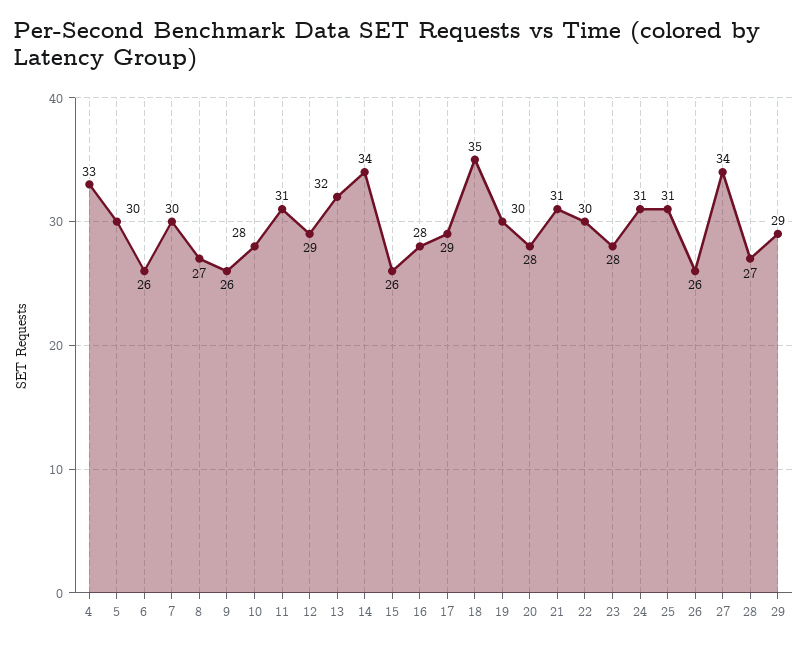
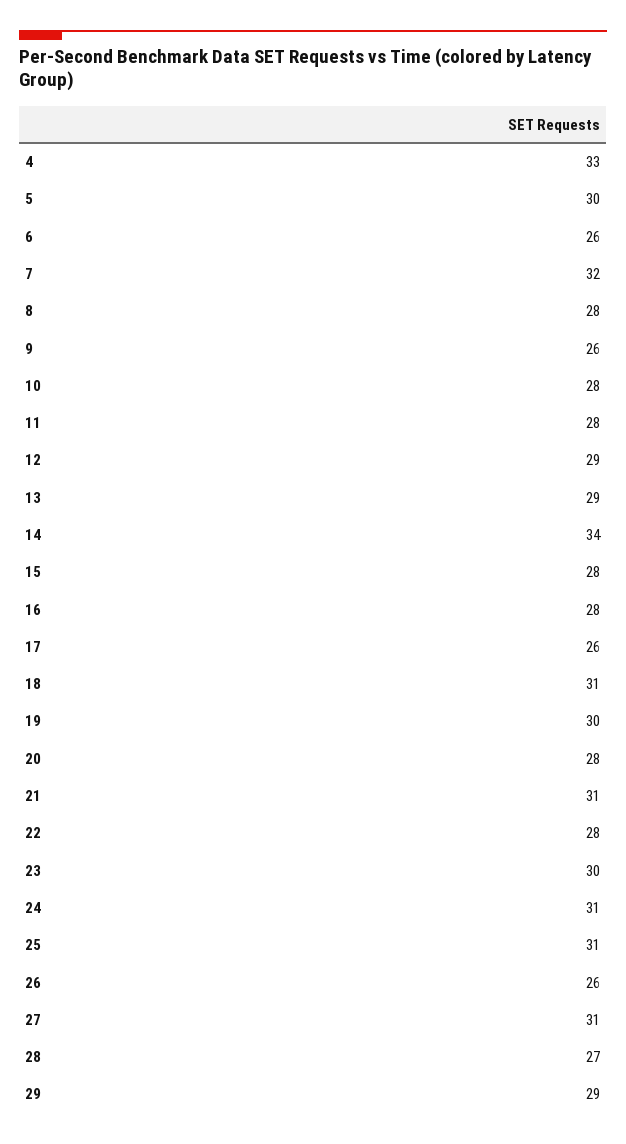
7: 30 -> 32
8: 27 -> 28
11: 31 -> 28
13: 32 -> 29
15: 26 -> 28
17: 29 -> 26
18: 35 -> 31
22: 30 -> 28
23: 28 -> 30
27: 34 -> 31

